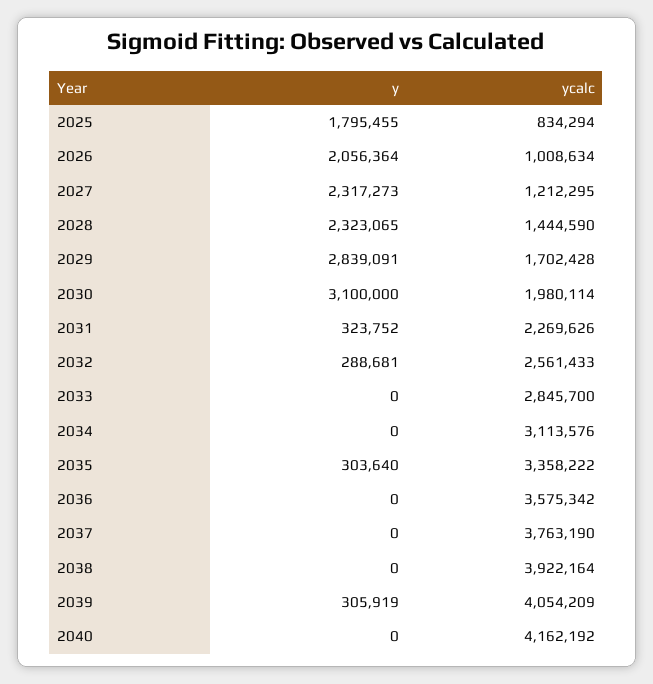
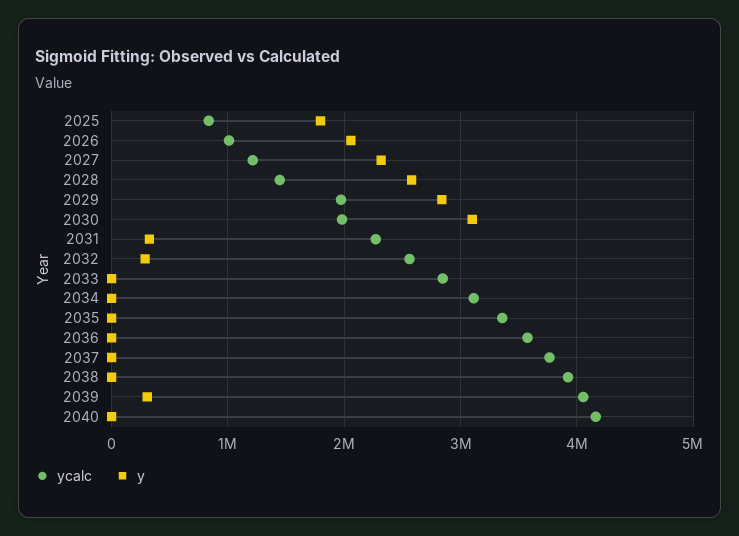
y, 2028: 2323065 -> 2600000
ycalc, 2029: 1702428 -> 2000000
y, 2035: 303640 -> 0

